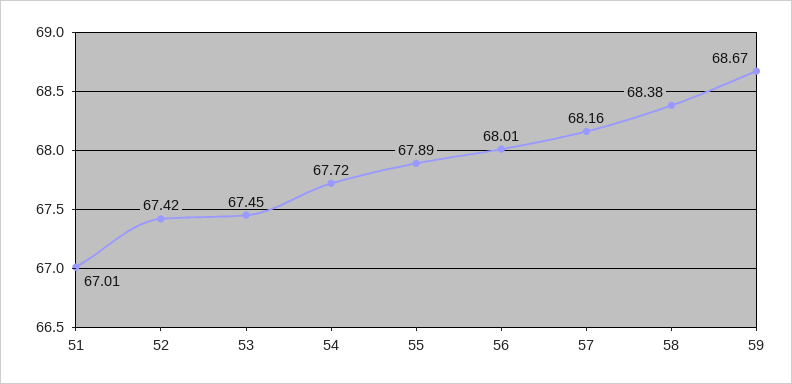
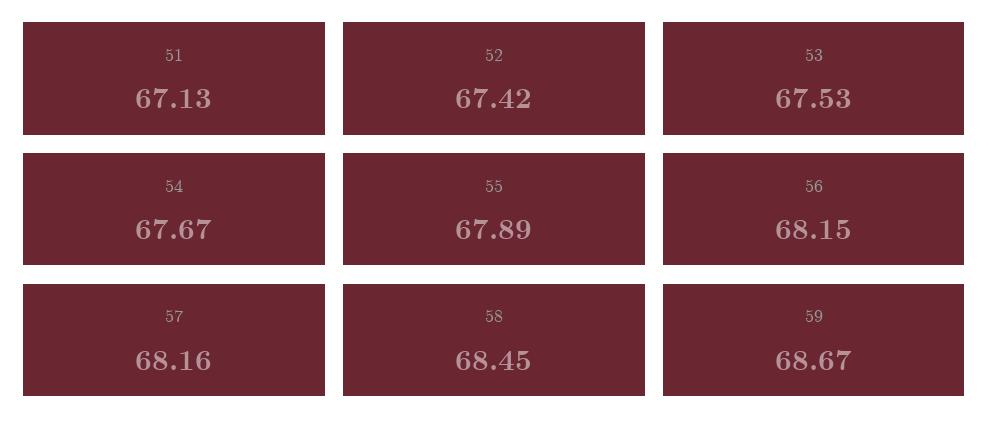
51: 67.01 -> 67.13
53: 67.45 -> 67.53
54: 67.72 -> 67.67
56: 68.01 -> 68.15
58: 68.38 -> 68.45

